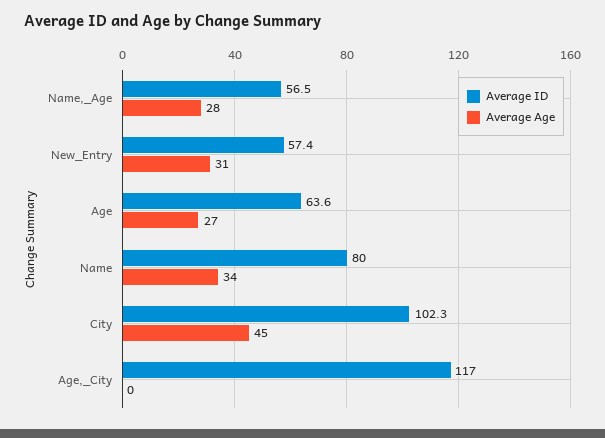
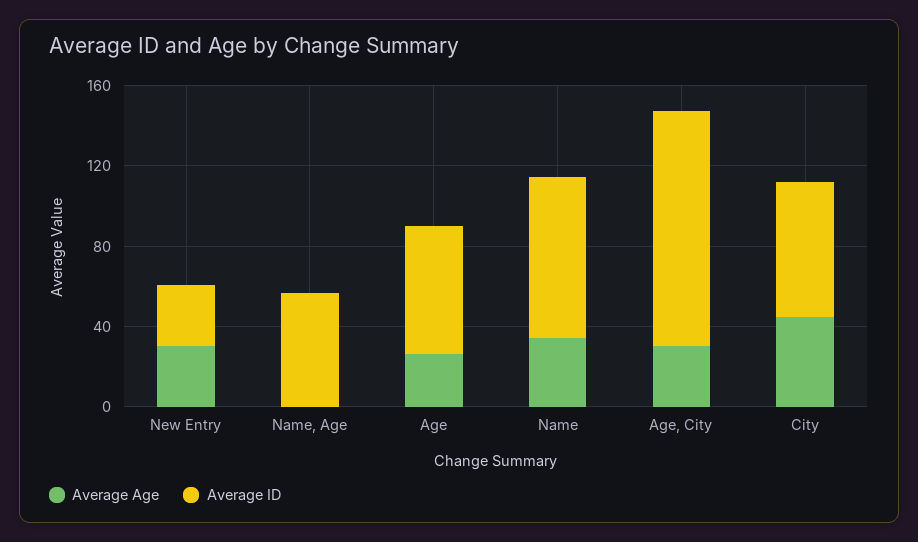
Average Age, Name,_Age: 28 -> 0
Average ID, New_Entry: 57.4 -> 30
Average ID, City: 102.3 -> 70
Average Age, Age,_City: 0 -> 30

